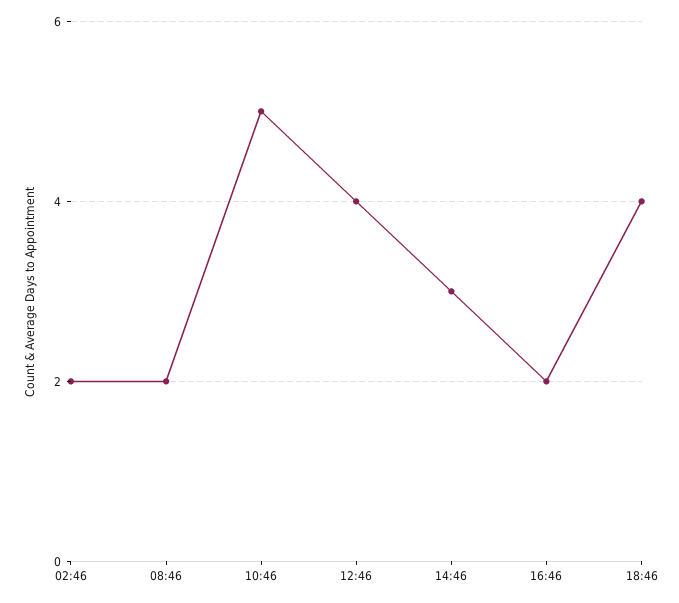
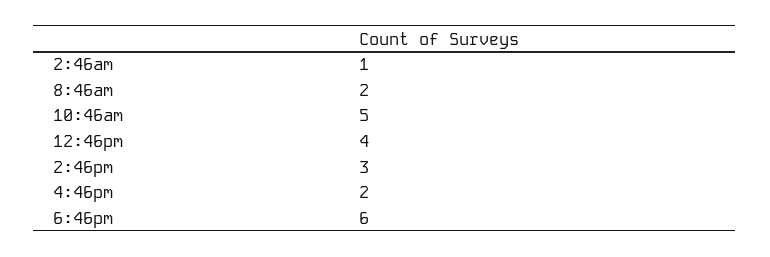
02:46: 2 -> 1
18:46: 4 -> 6

